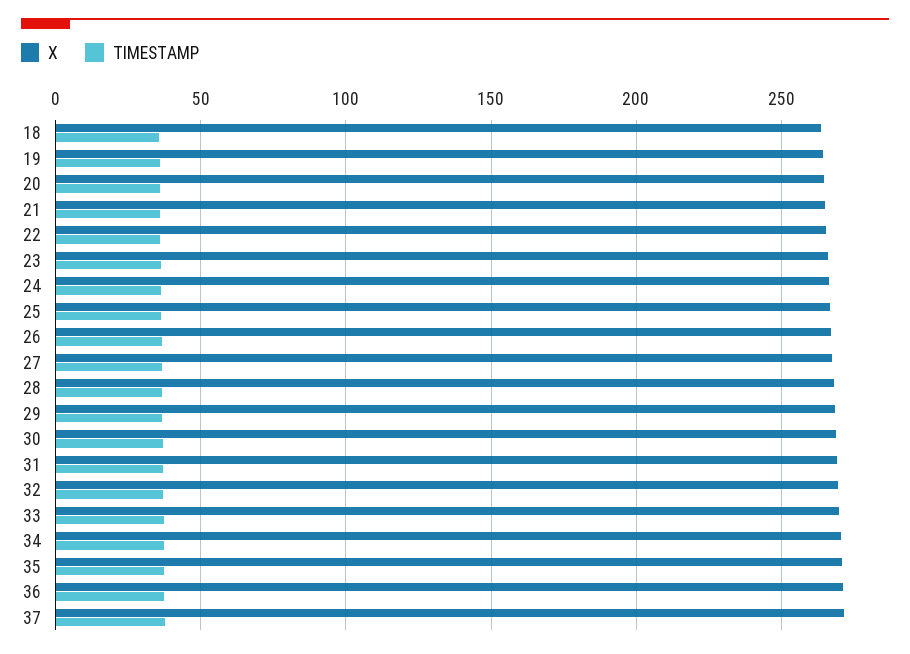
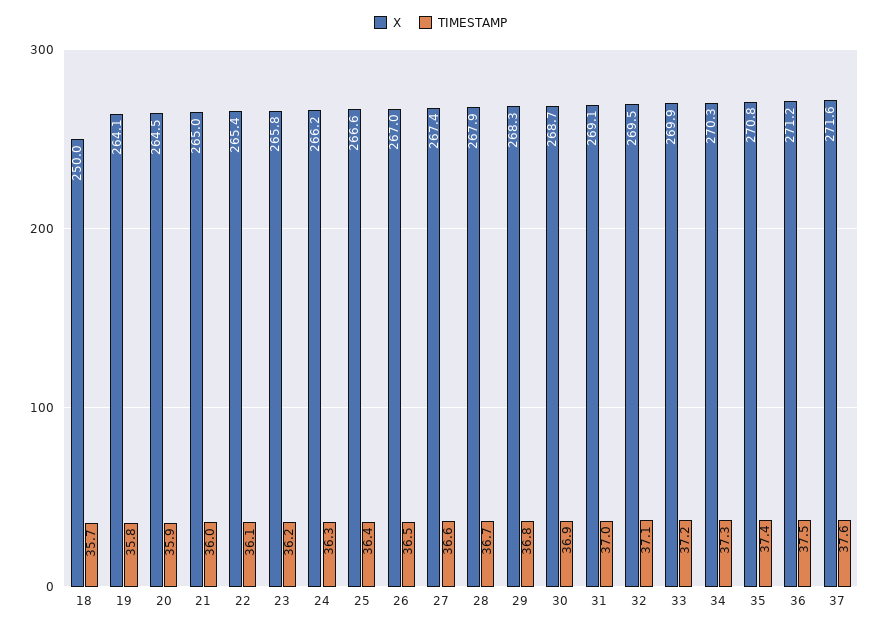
X, 18: 265 -> 250

